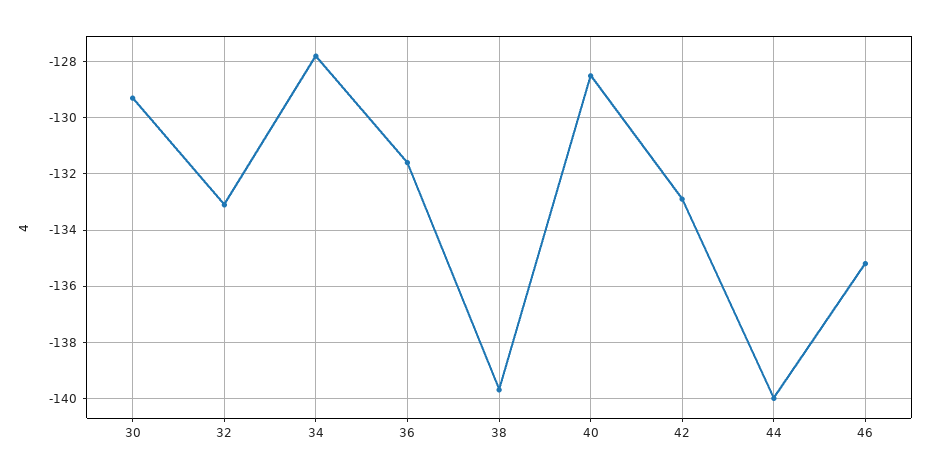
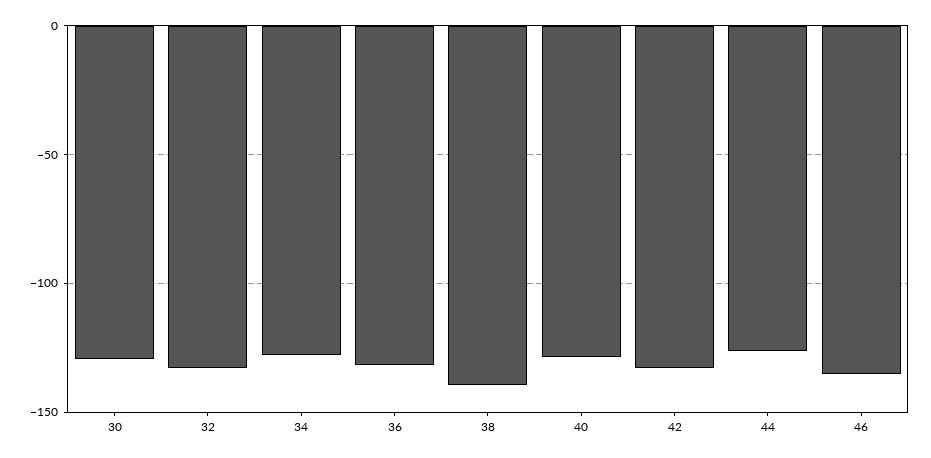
44: -140 -> -125

